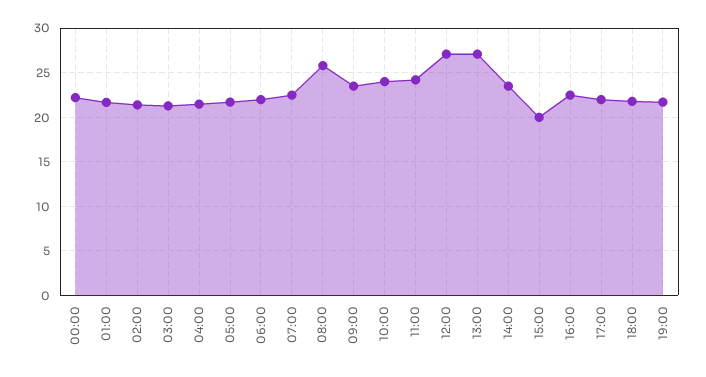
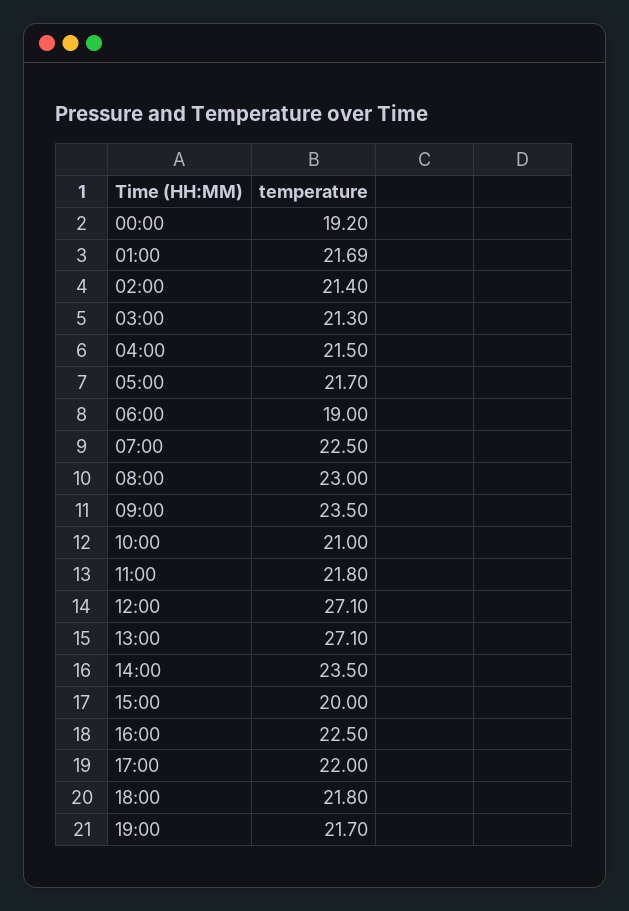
00:00: 22 -> 19.2
06:00: 22 -> 19
08:00: 26 -> 23
10:00: 24 -> 21
11:00: 24 -> 21.8

